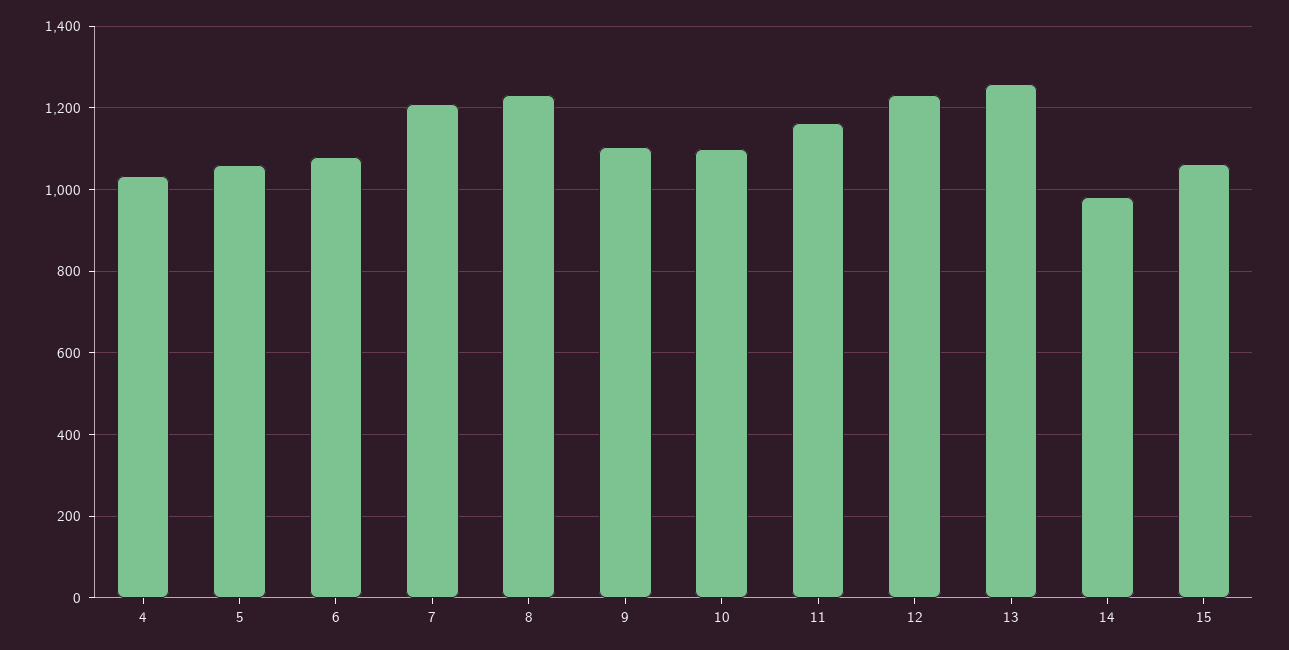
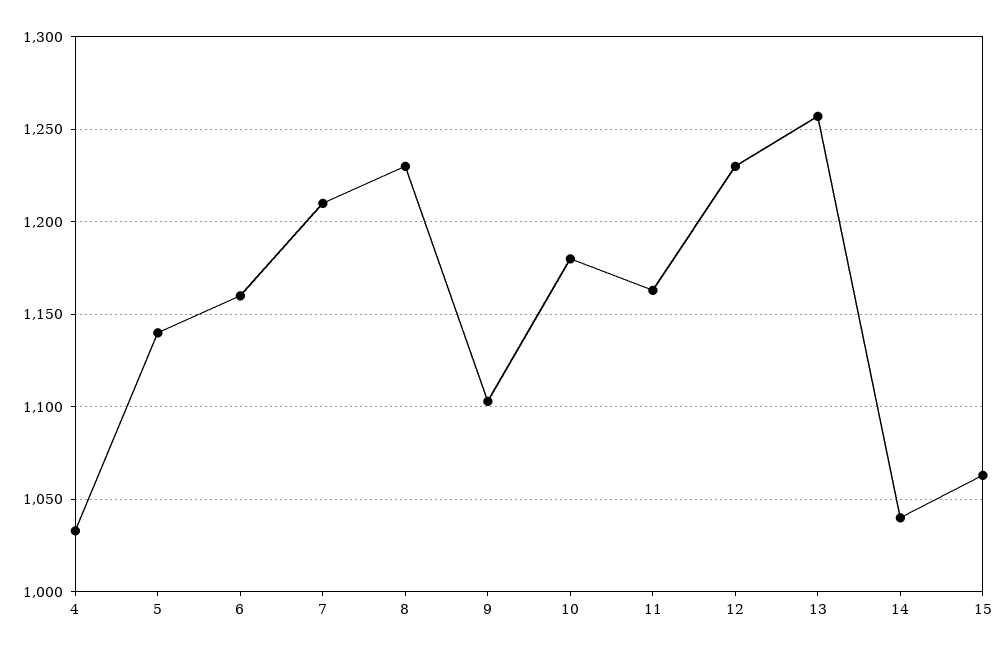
5: 1060 -> 1140
6: 1080 -> 1160
10: 1100 -> 1180
14: 980 -> 1040

